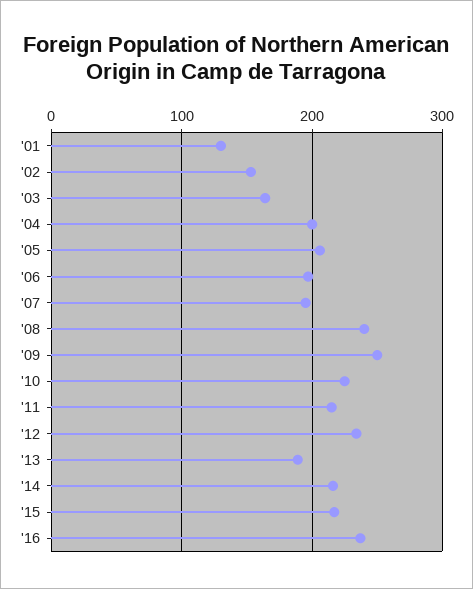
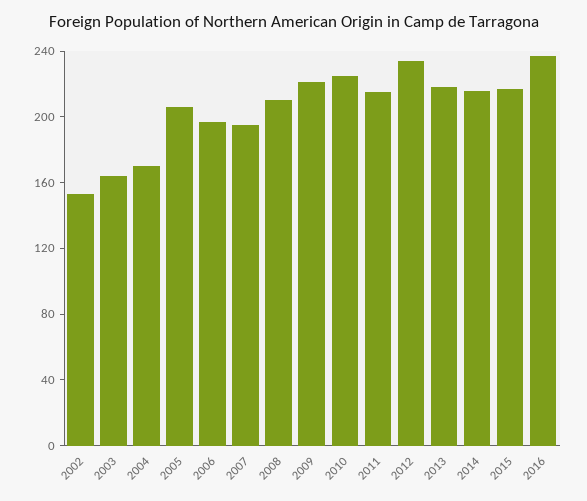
'01: 130 -> none
'04: 200 -> 170
'08: 240 -> 210
'09: 250 -> 220
'13: 190 -> 220

